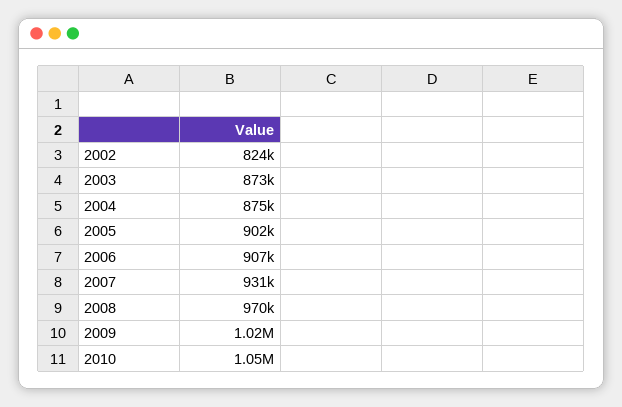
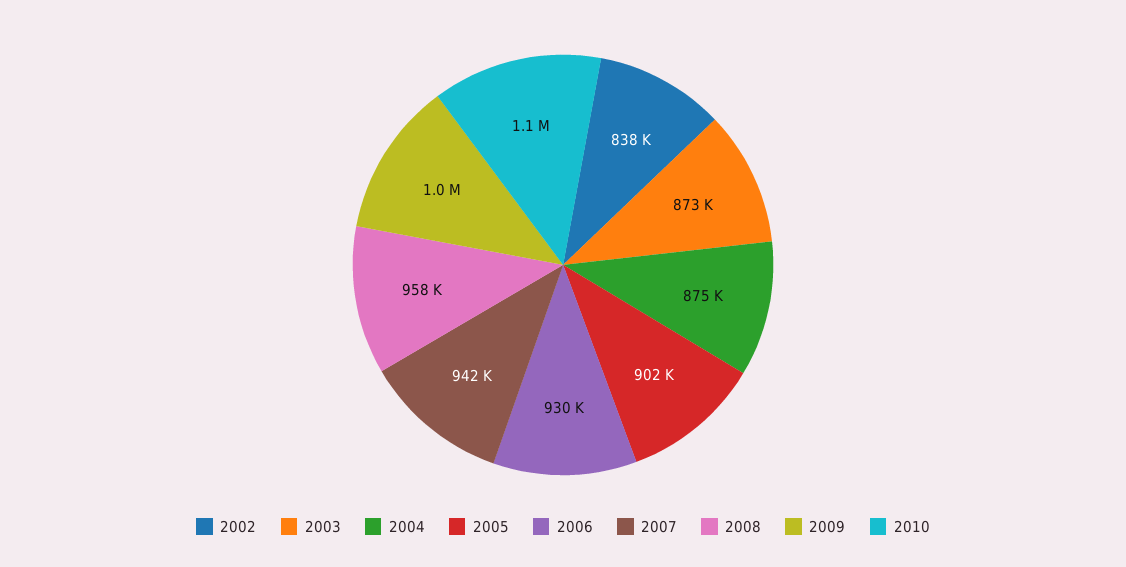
2002: 824000 -> 838000
2006: 907000 -> 930000
2007: 931000 -> 942000
2008: 970000 -> 958000

